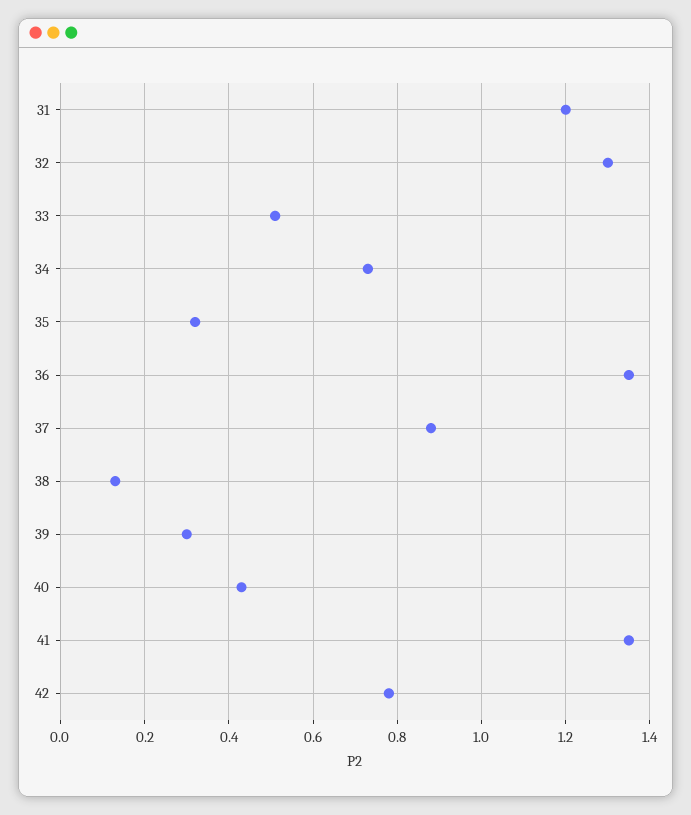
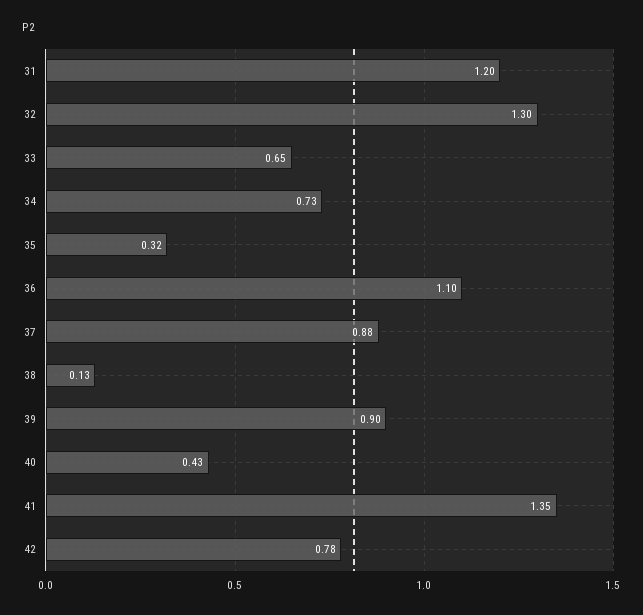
33: 0.5 -> 0.65
36: 1.35 -> 1.1
39: 0.3 -> 0.9

